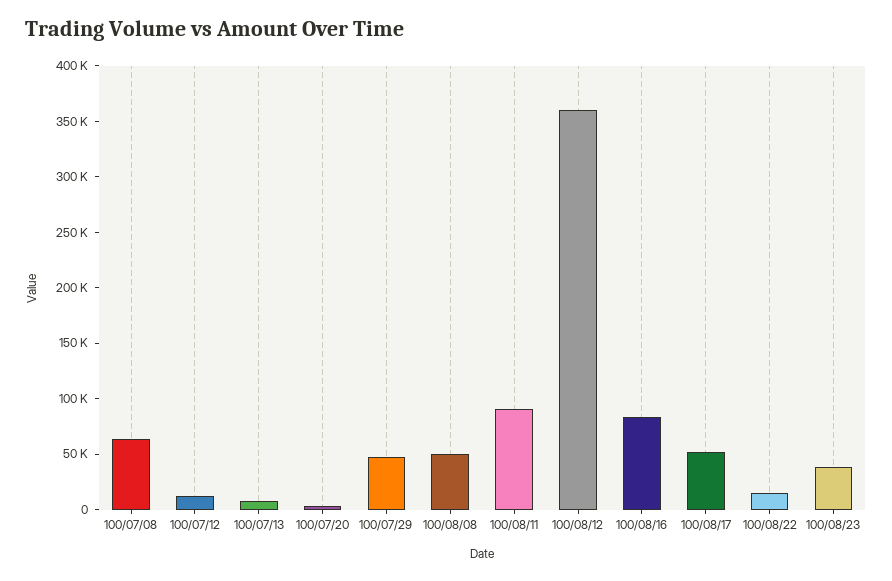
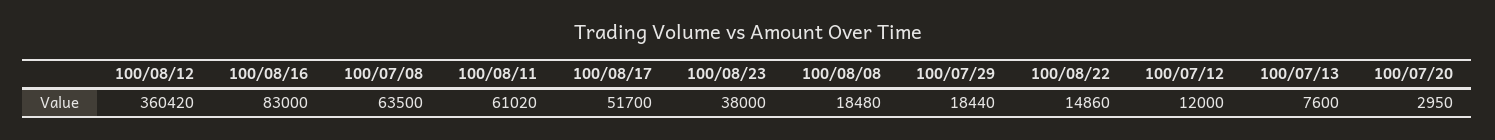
100/07/29: 50000 -> 18440
100/08/08: 50000 -> 18480
100/08/11: 90000 -> 61020

